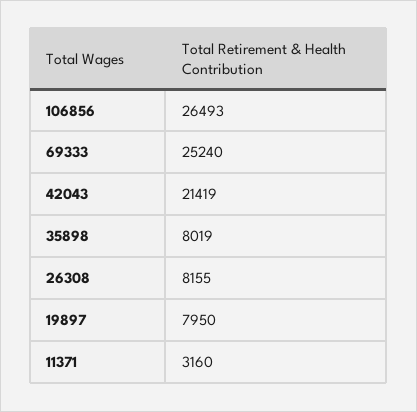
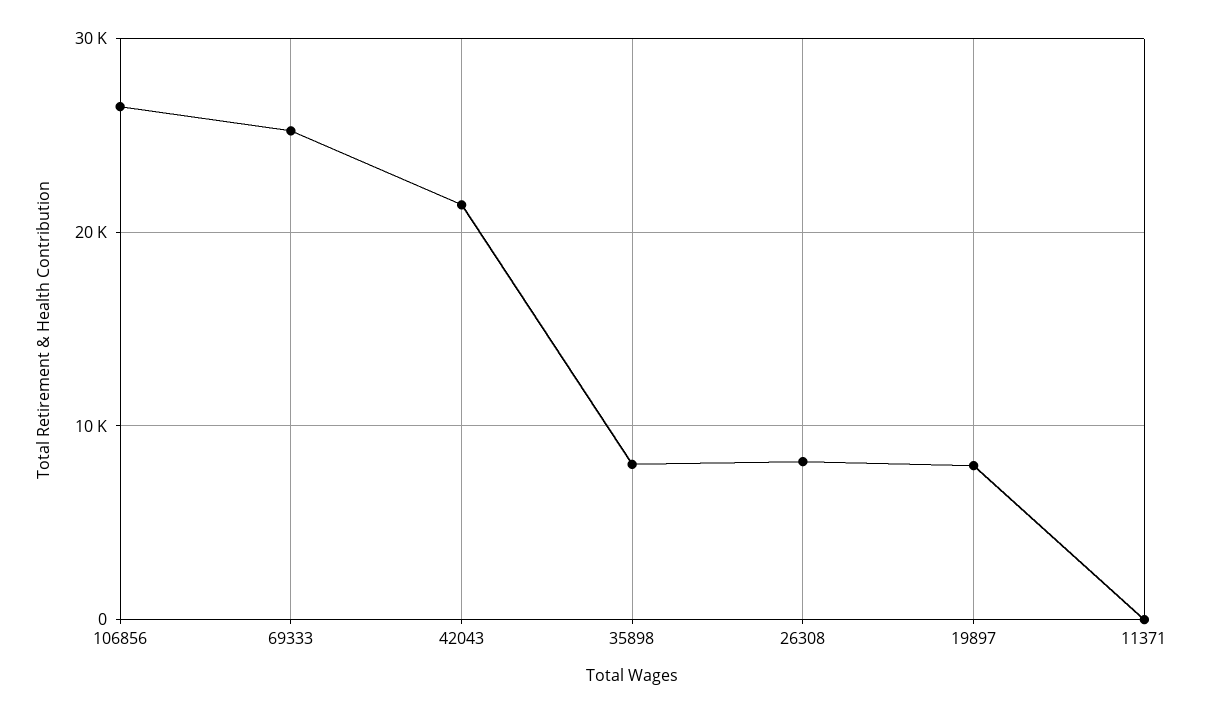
11371: 3160 -> 0

